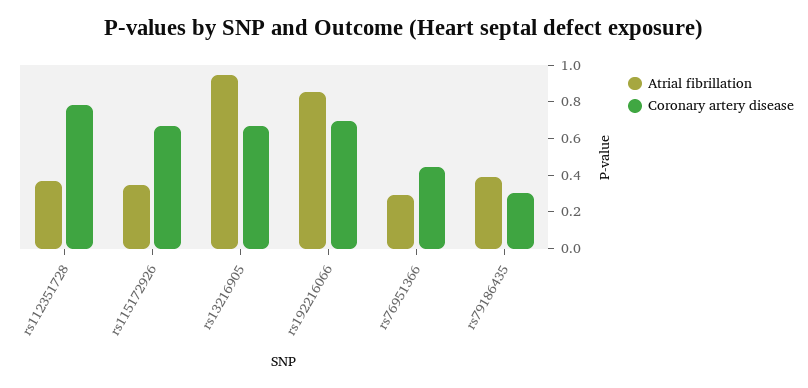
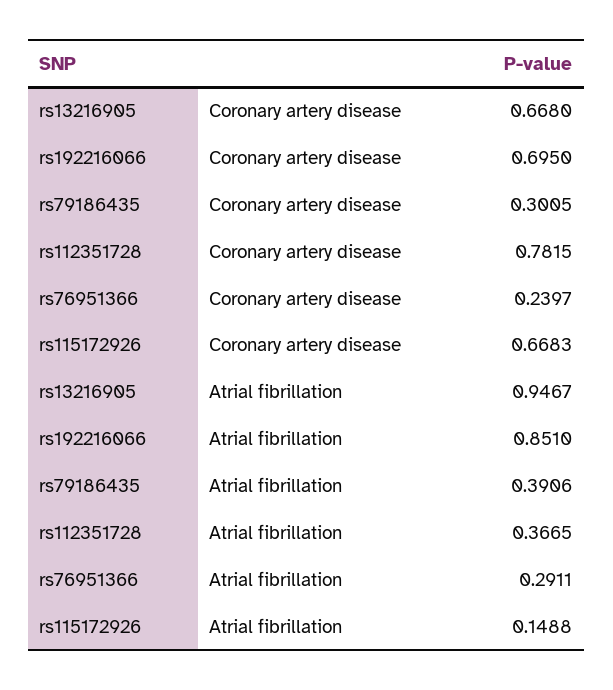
Atrial fibrillation, rs115172926: 0.35 -> 0.1488
Coronary artery disease, rs76951366: 0.45 -> 0.2397

